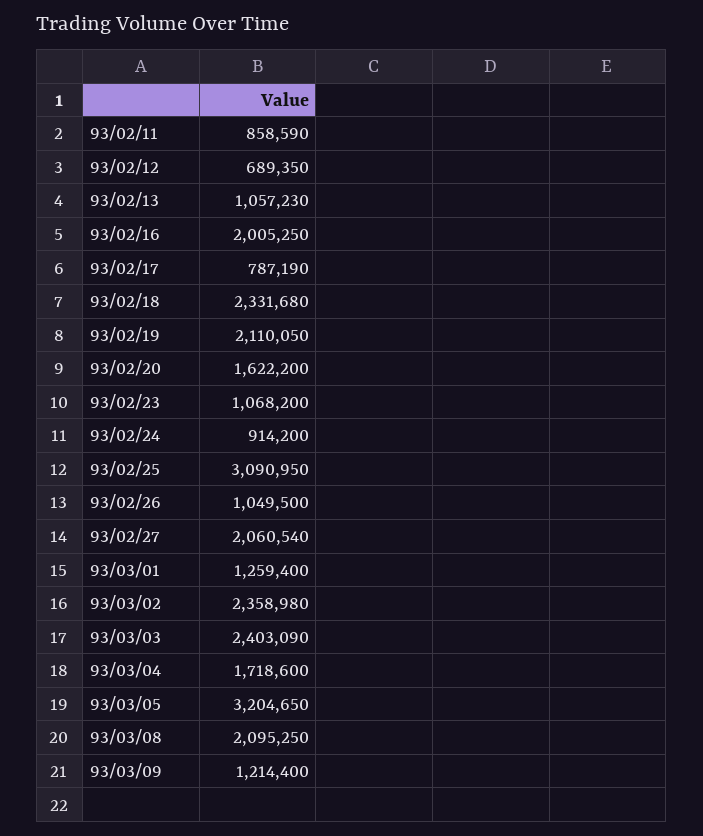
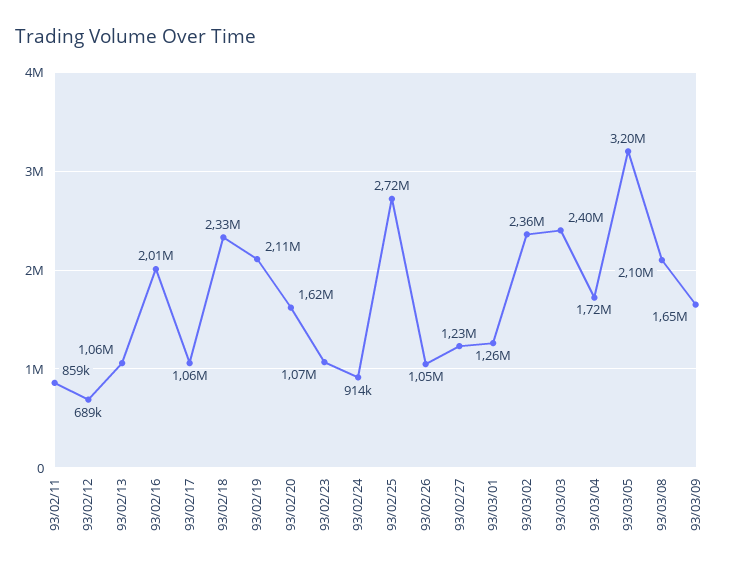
93/02/17: 787190 -> 1060000
93/02/25: 3090950 -> 2720000
93/02/27: 2060540 -> 1230000
93/03/09: 1214400 -> 1650000

